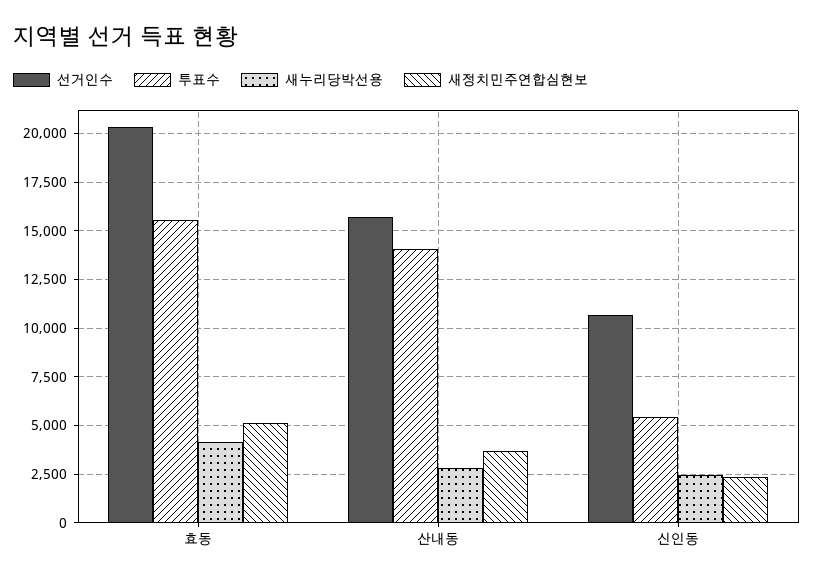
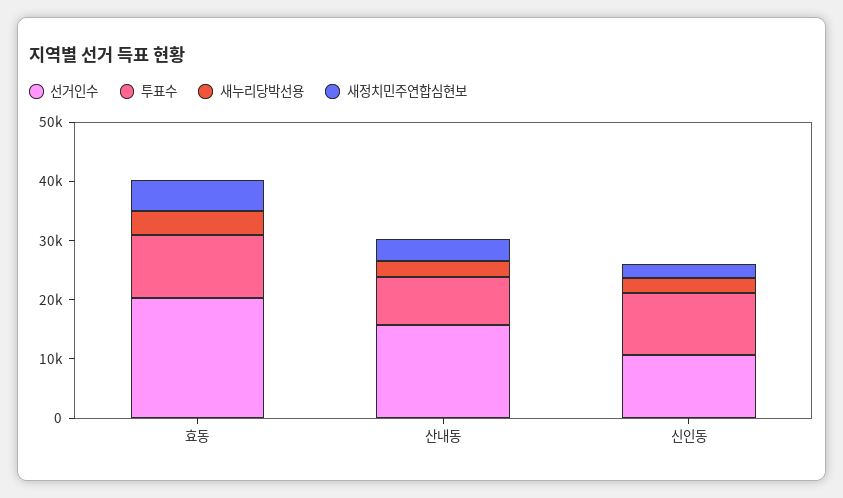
투표수, 효동: 15500 -> 10000
투표수, 산내동: 14000 -> 8000
투표수, 신인동: 5500 -> 10000

